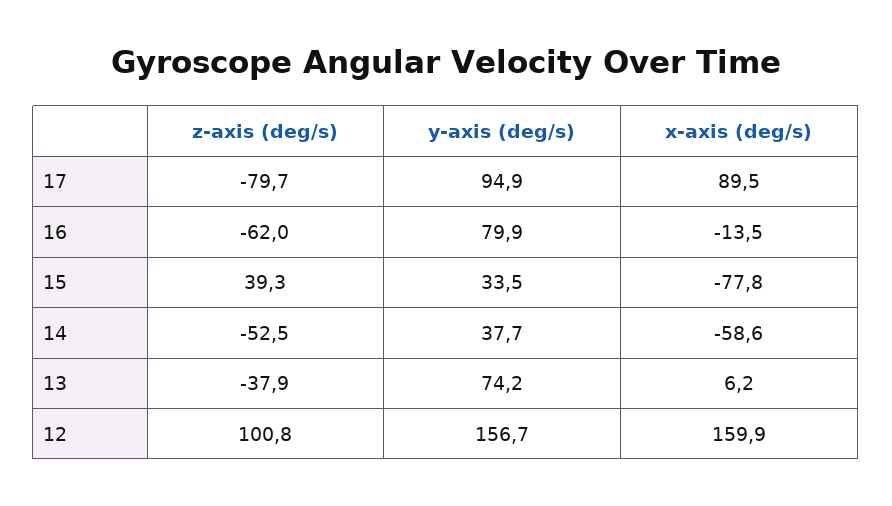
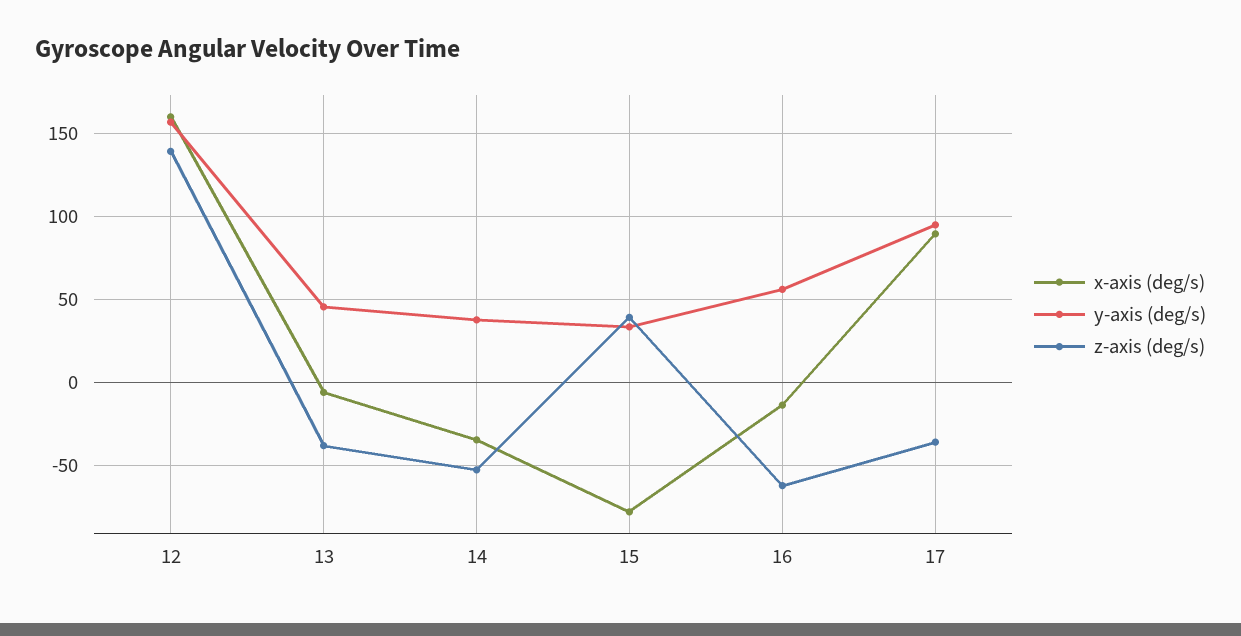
z-axis (deg/s), 17: -79.7 -> -35
y-axis (deg/s), 16: 79.9 -> 55
x-axis (deg/s), 14: -58.6 -> -35
y-axis (deg/s), 13: 74.2 -> 45
x-axis (deg/s), 13: 6.2 -> -5
z-axis (deg/s), 12: 100.8 -> 140

